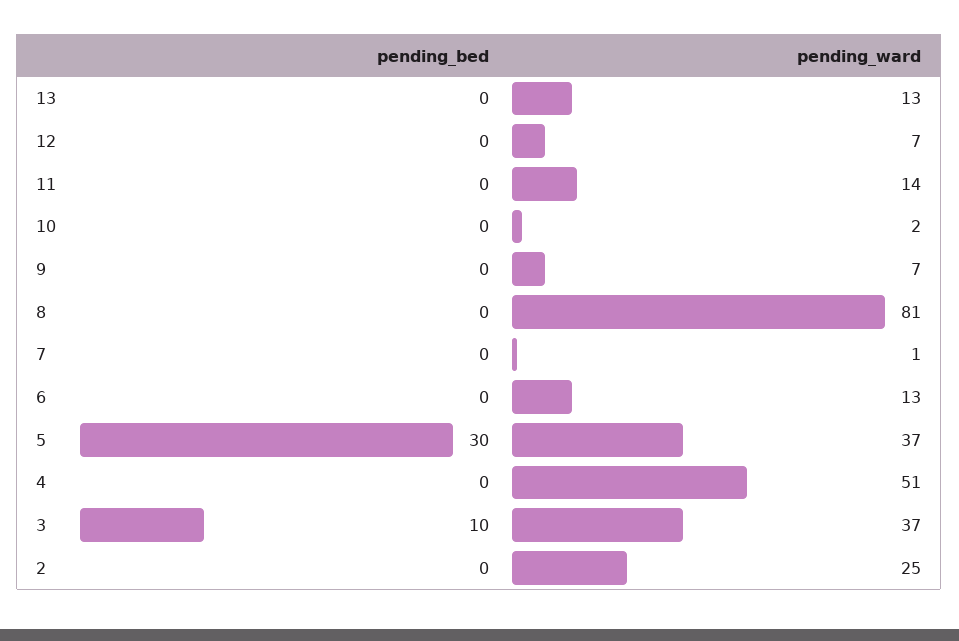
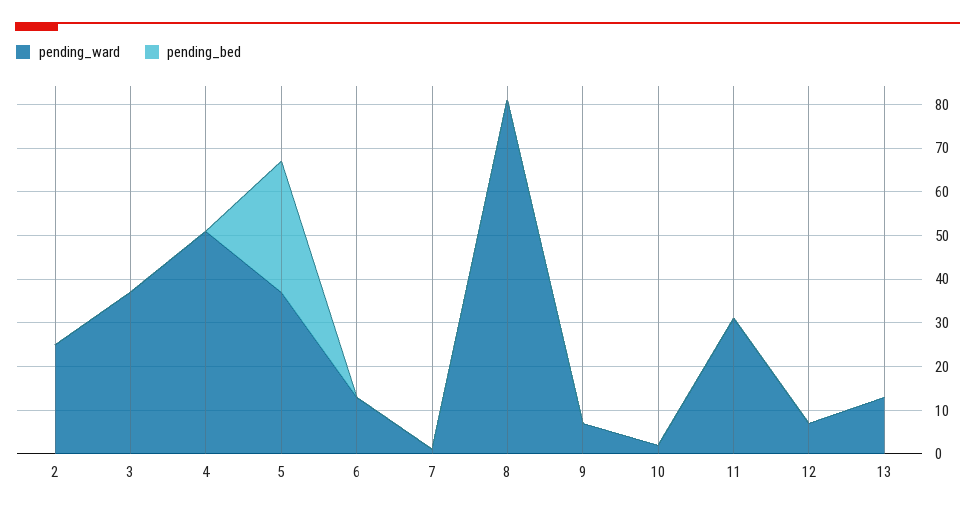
pending_ward, 11: 14 -> 30
pending_bed, 3: 10 -> 0

